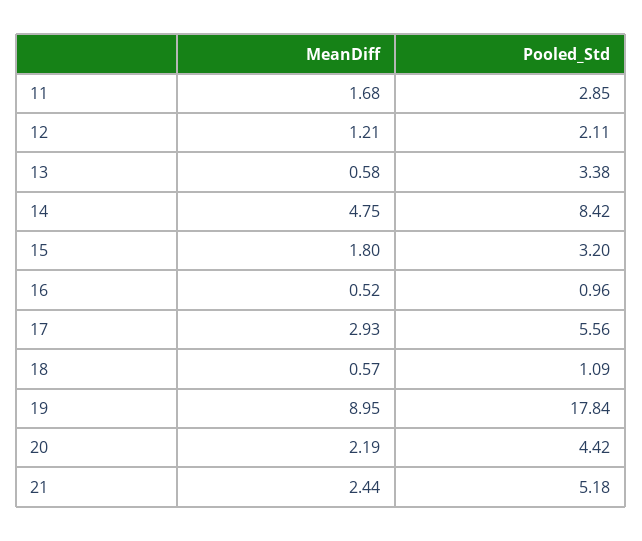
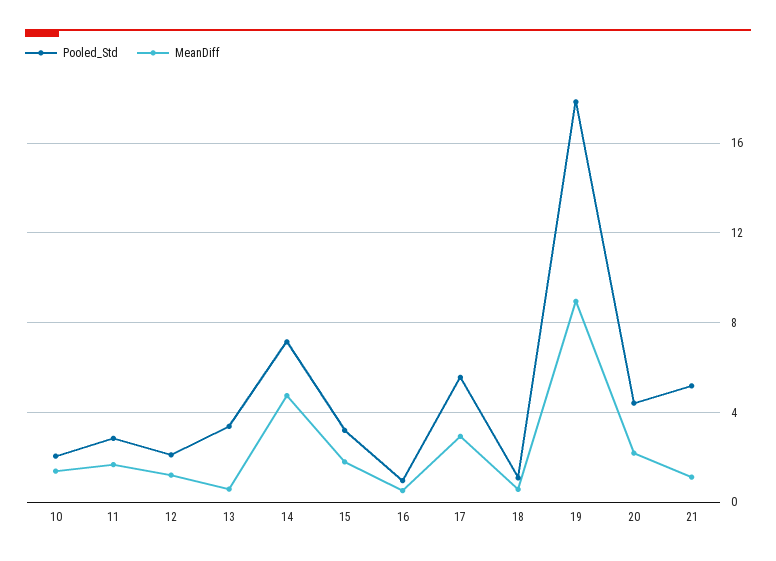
Pooled_Std, 14: 8.42 -> 7
MeanDiff, 21: 2.44 -> 1
Pooled_Std, 10: none -> 2
MeanDiff, 10: none -> 1.5

